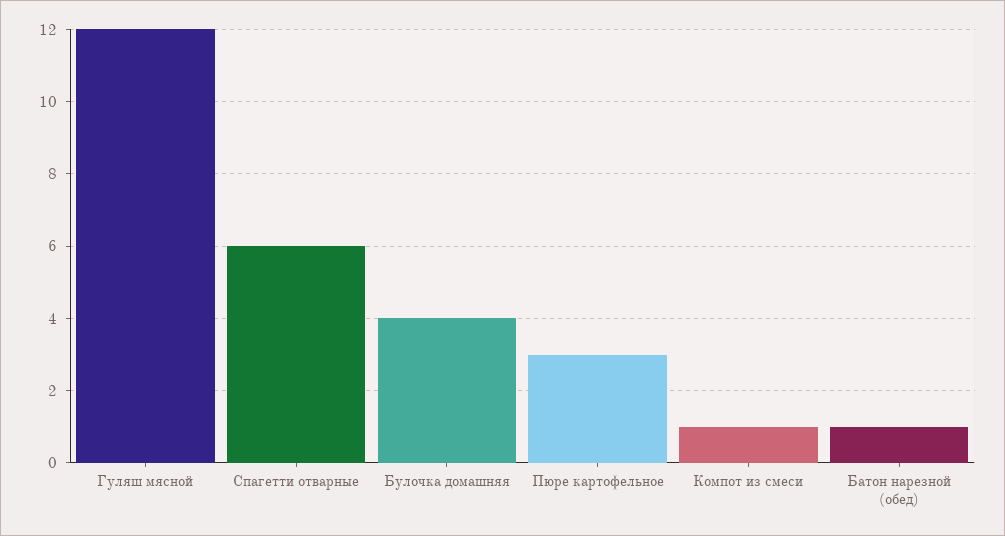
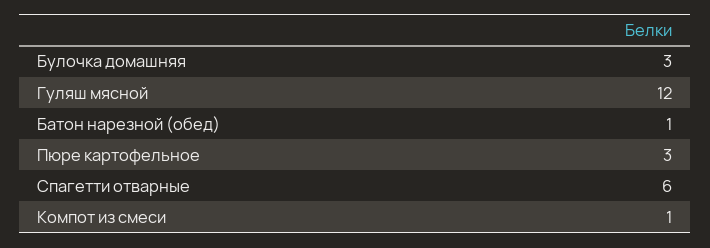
Булочка домашняя: 4 -> 3

